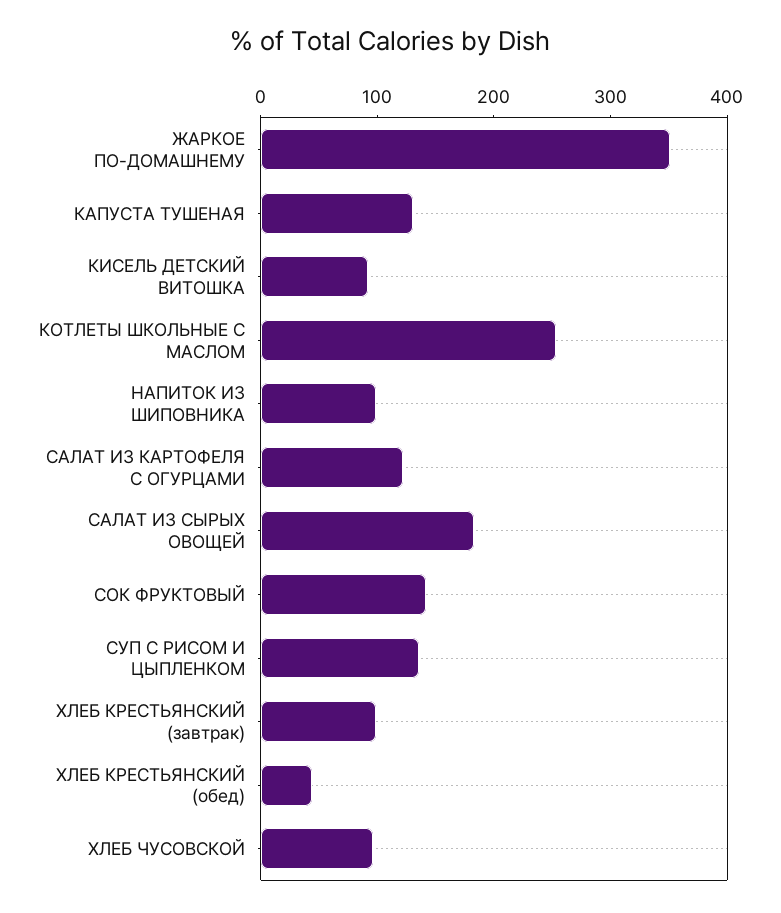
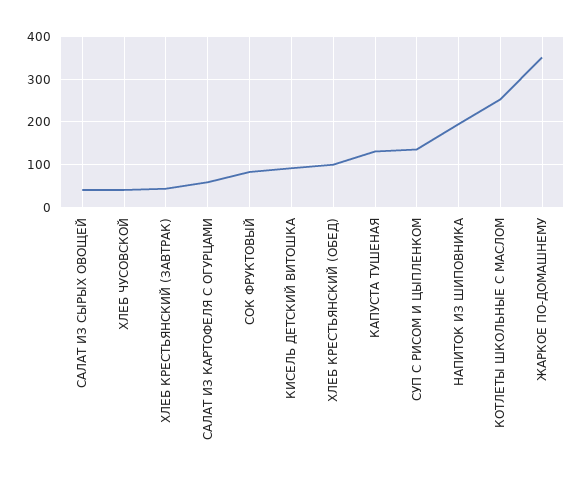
НАПИТОК ИЗ ШИПОВНИКА: 100 -> 200
САЛАТ ИЗ КАРТОФЕЛЯ С ОГУРЦАМИ: 120 -> 60
САЛАТ ИЗ СЫРЫХ ОВОЩЕЙ: 180 -> 40
СОК ФРУКТОВЫЙ: 140 -> 80
ХЛЕБ КРЕСТЬЯНСКИЙ (завтрак): 100 -> 40
ХЛЕБ КРЕСТЬЯНСКИЙ (обед): 40 -> 100
ХЛЕБ ЧУСОВСКОЙ: 100 -> 40

